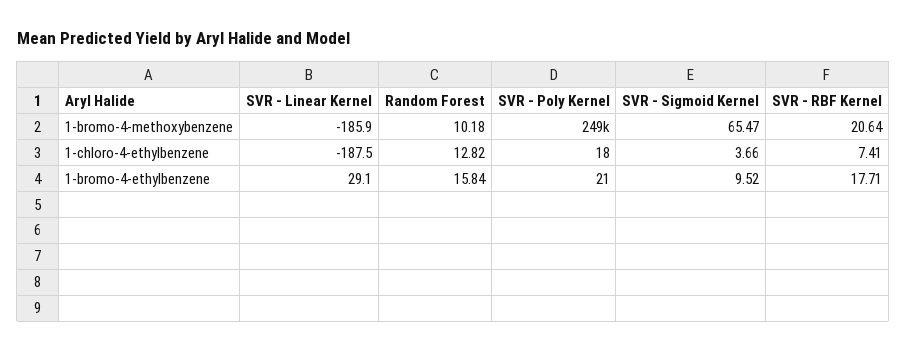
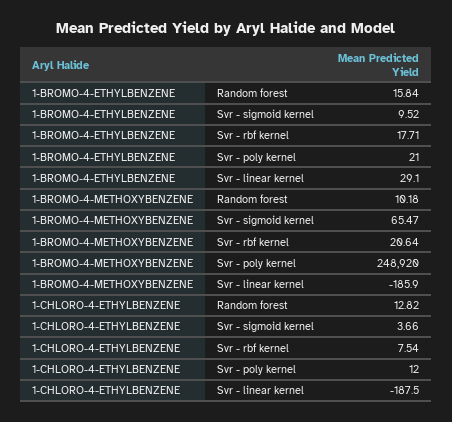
SVR - Poly Kernel, 1-chloro-4-ethylbenzene: 18 -> 12
SVR - RBF Kernel, 1-chloro-4-ethylbenzene: 7.41 -> 7.54

